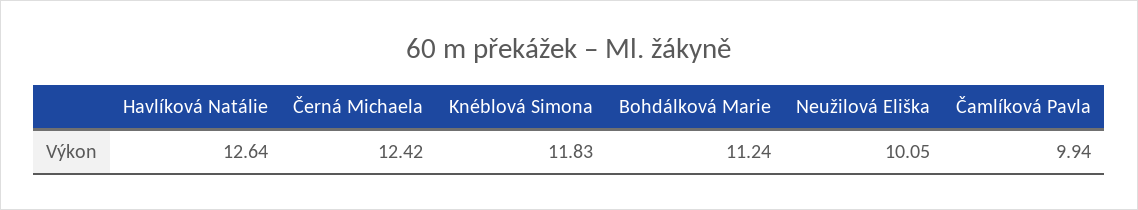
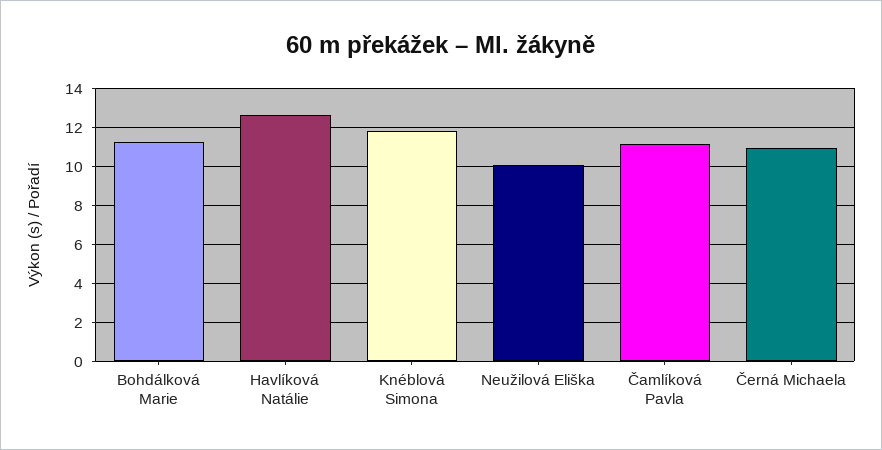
Černá Michaela: 12.42 -> 11
Čamlíková Pavla: 9.94 -> 11

